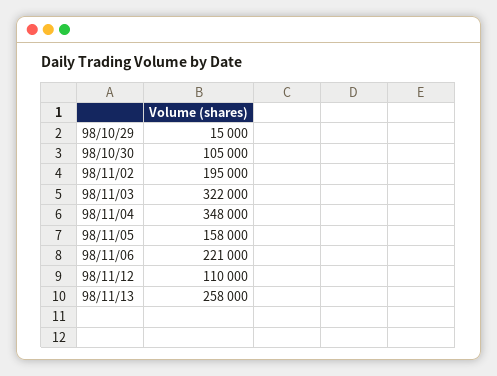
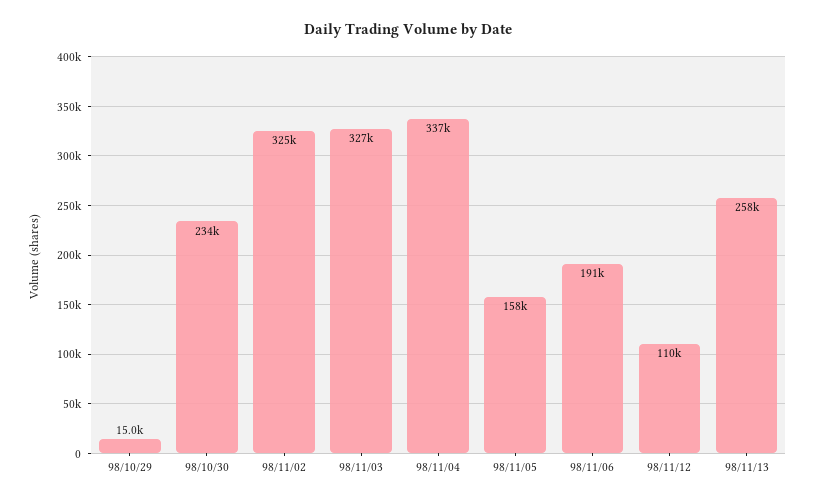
98/10/30: 105000 -> 234000
98/11/02: 195000 -> 325000
98/11/03: 322000 -> 327000
98/11/04: 348000 -> 337000
98/11/06: 221000 -> 191000

